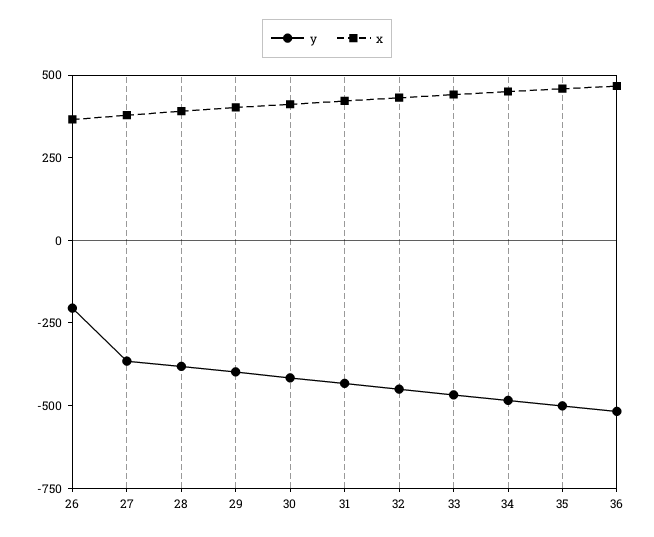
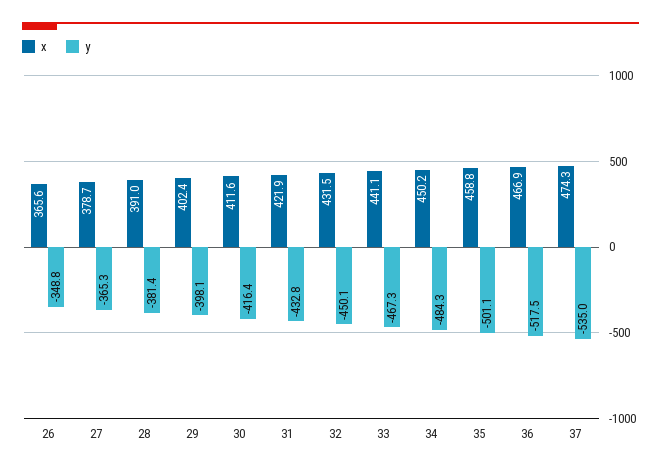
y, 26: -200 -> -348.8
x, 37: none -> 474.3
y, 37: none -> -535

